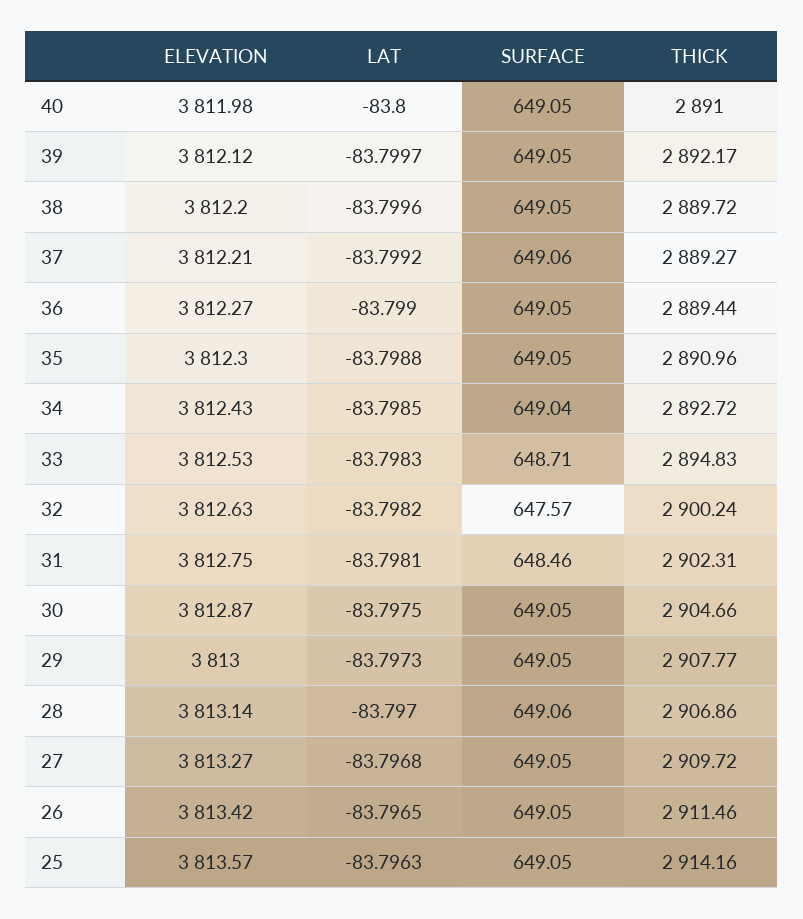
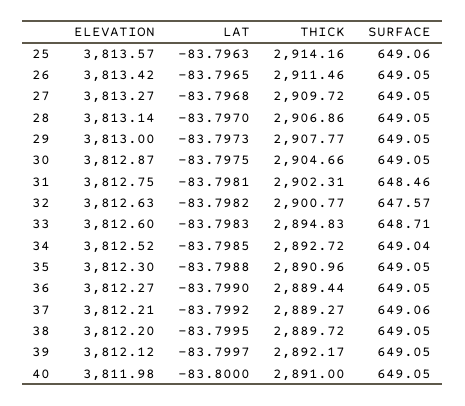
LAT, 38: -83.7996 -> -83.7995
ELEVATION, 34: 3812.43 -> 3812.52
ELEVATION, 33: 3812.53 -> 3812.6
THICK, 32: 2900.24 -> 2900.77
SURFACE, 28: 649.06 -> 649.05
SURFACE, 25: 649.05 -> 649.06

